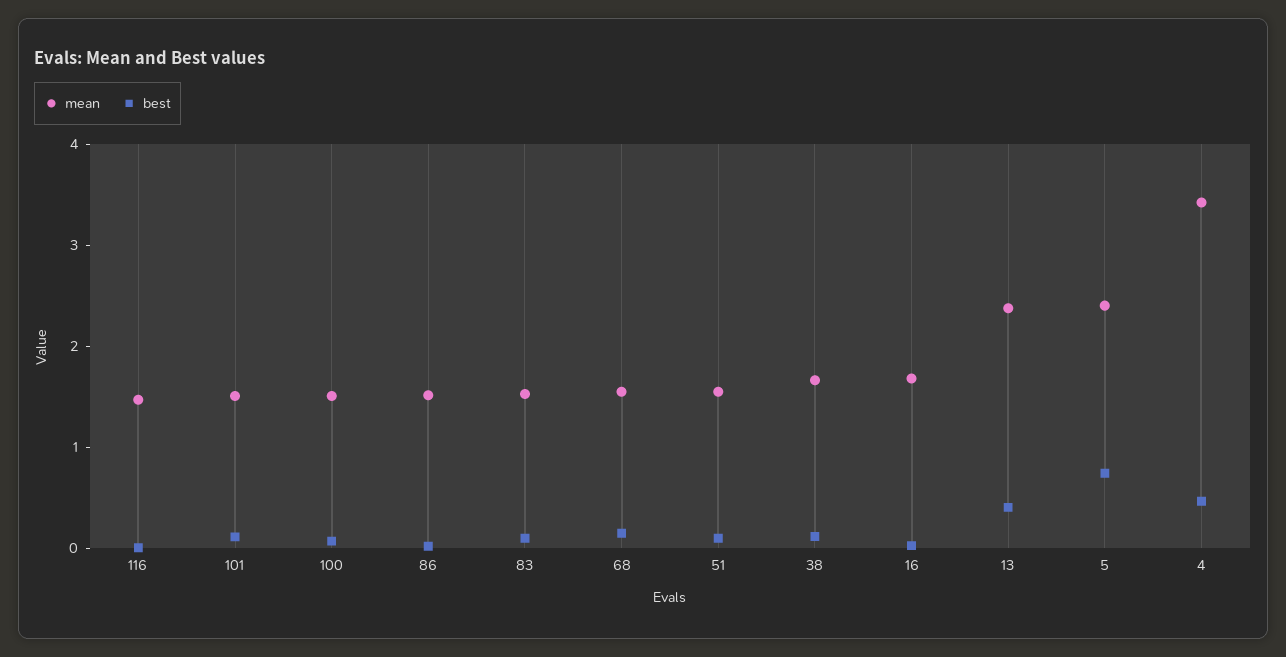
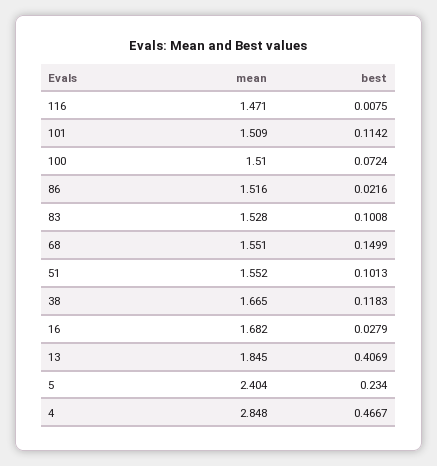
mean, 13: 2.4 -> 1.845
best, 5: 0.8 -> 0.234
mean, 4: 3.4 -> 2.848

